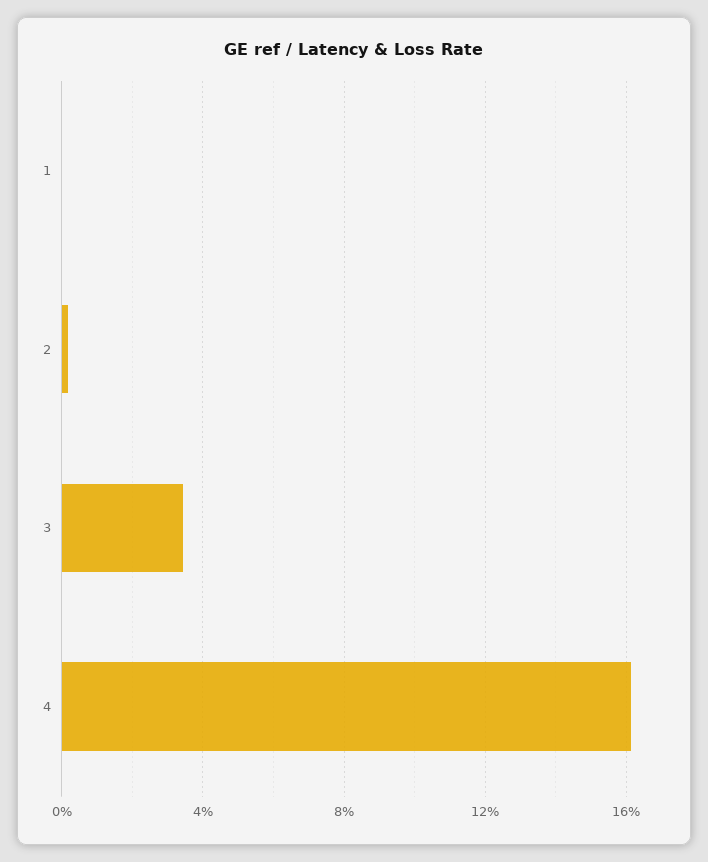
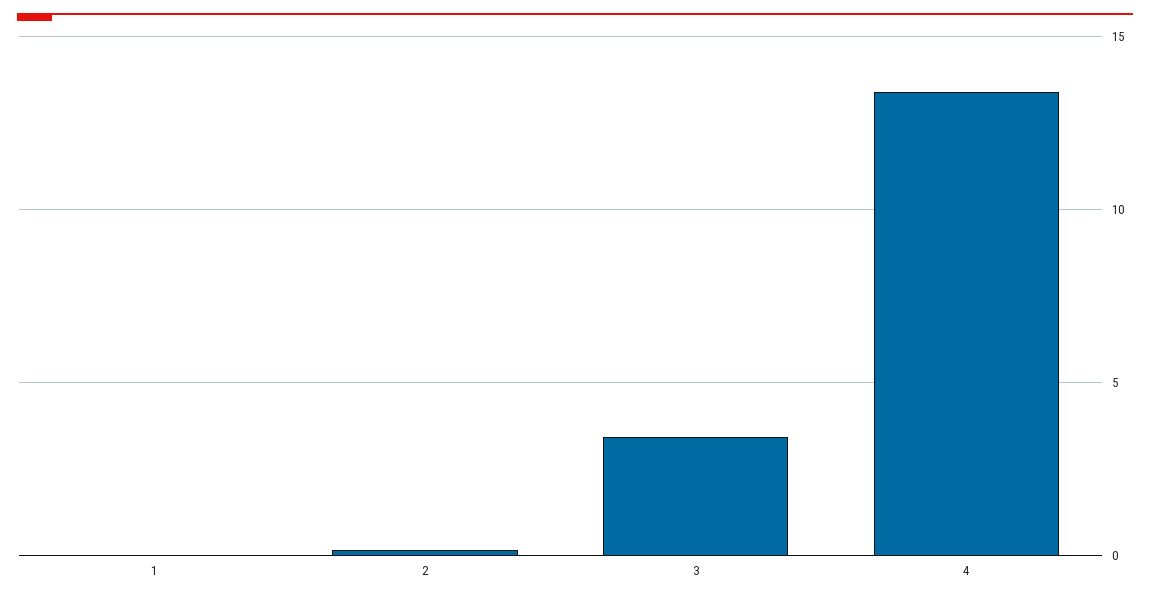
4: 16 -> 13.5

